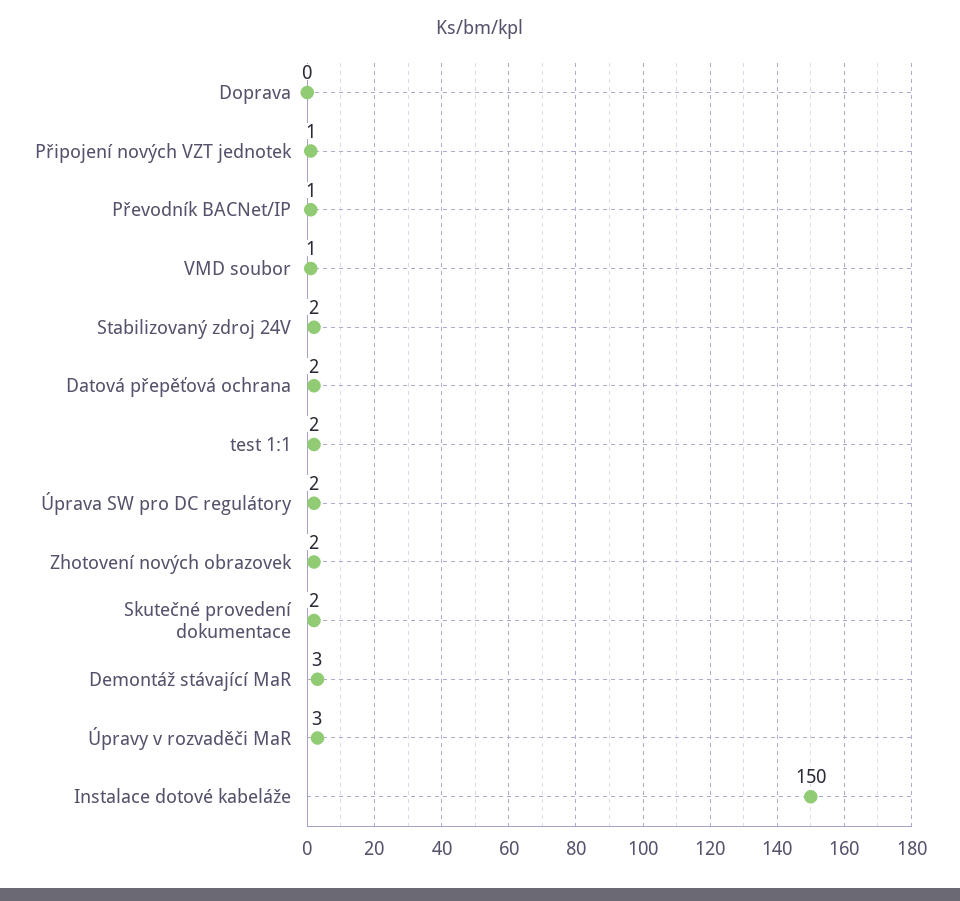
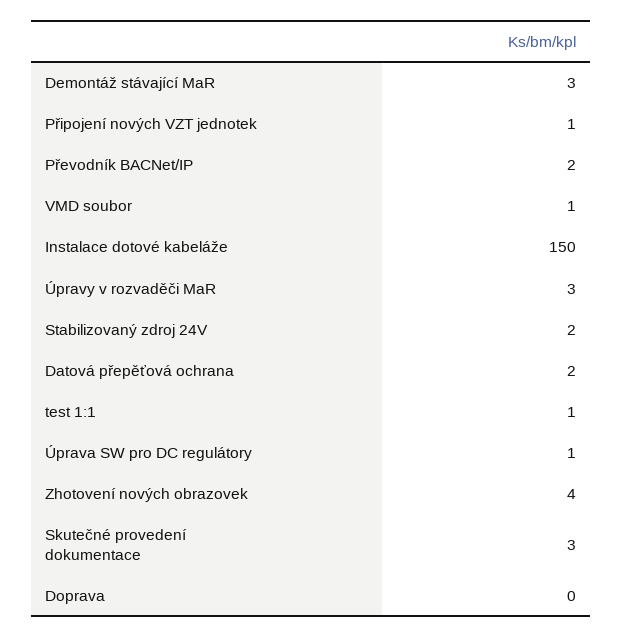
Převodník BACNet/IP: 1 -> 2
test 1:1: 2 -> 1
Úprava SW pro DC regulátory: 2 -> 1
Zhotovení nových obrazovek: 2 -> 4
Skutečné provedení dokumentace: 2 -> 3

